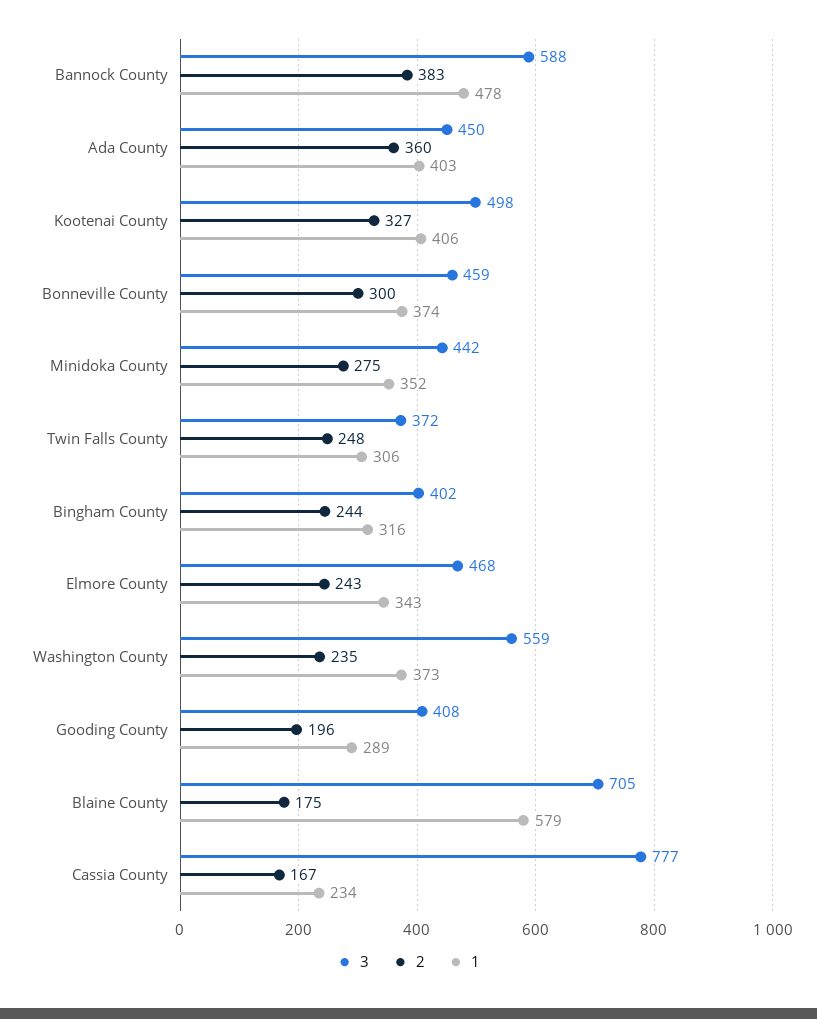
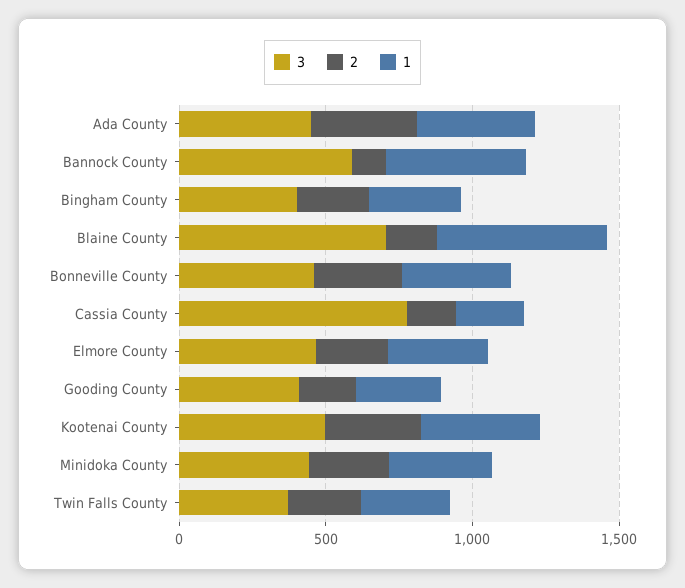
2, Bannock County: 383 -> 100
3, Washington County: 559 -> none
2, Washington County: 235 -> none
1, Washington County: 373 -> none

